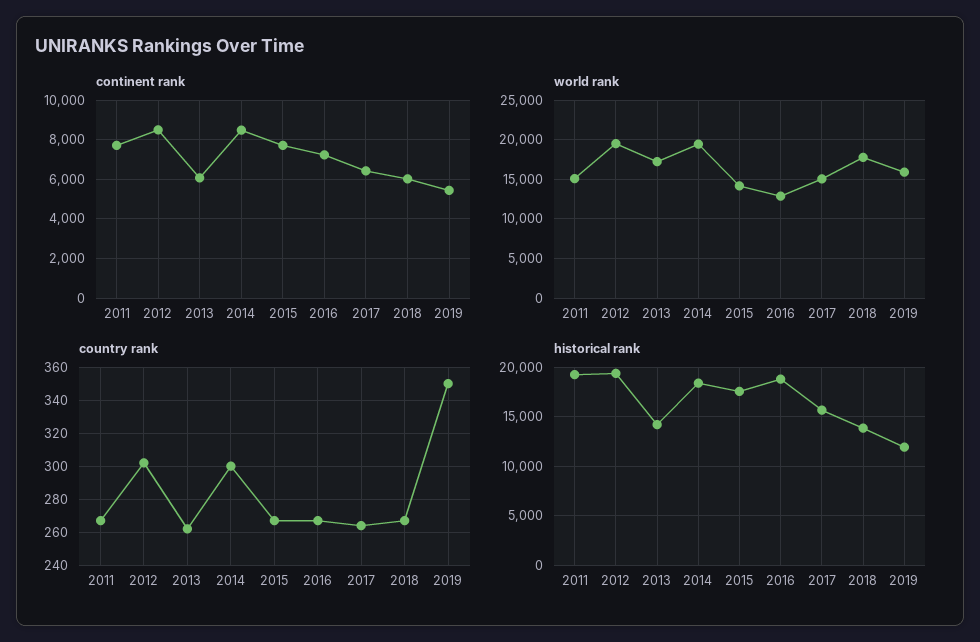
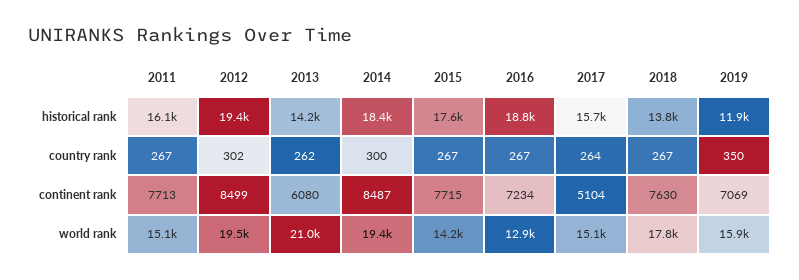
continent rank, 2017: 6500 -> 5104
continent rank, 2018: 6000 -> 7630
continent rank, 2019: 5500 -> 7069
world rank, 2013: 17000 -> 21000
historical rank, 2011: 19000 -> 16100

